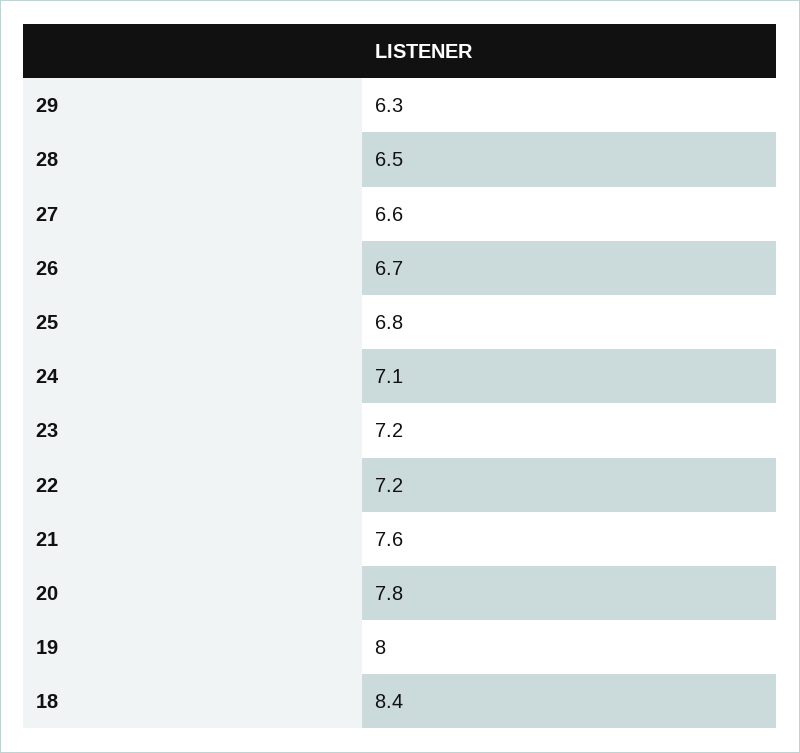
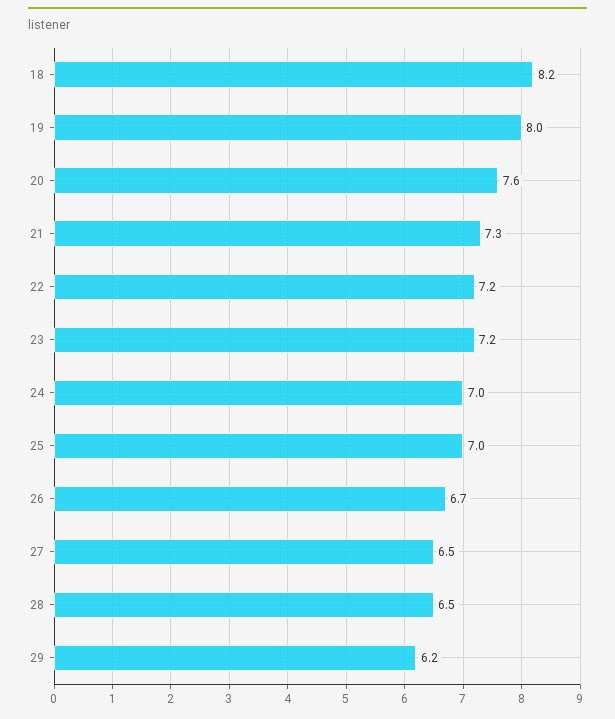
29: 6.3 -> 6.2
27: 6.6 -> 6.5
25: 6.8 -> 7
24: 7.1 -> 7
21: 7.6 -> 7.3
20: 7.8 -> 7.6
18: 8.4 -> 8.2

